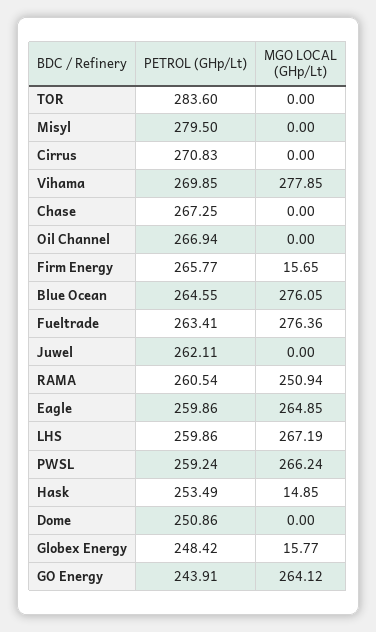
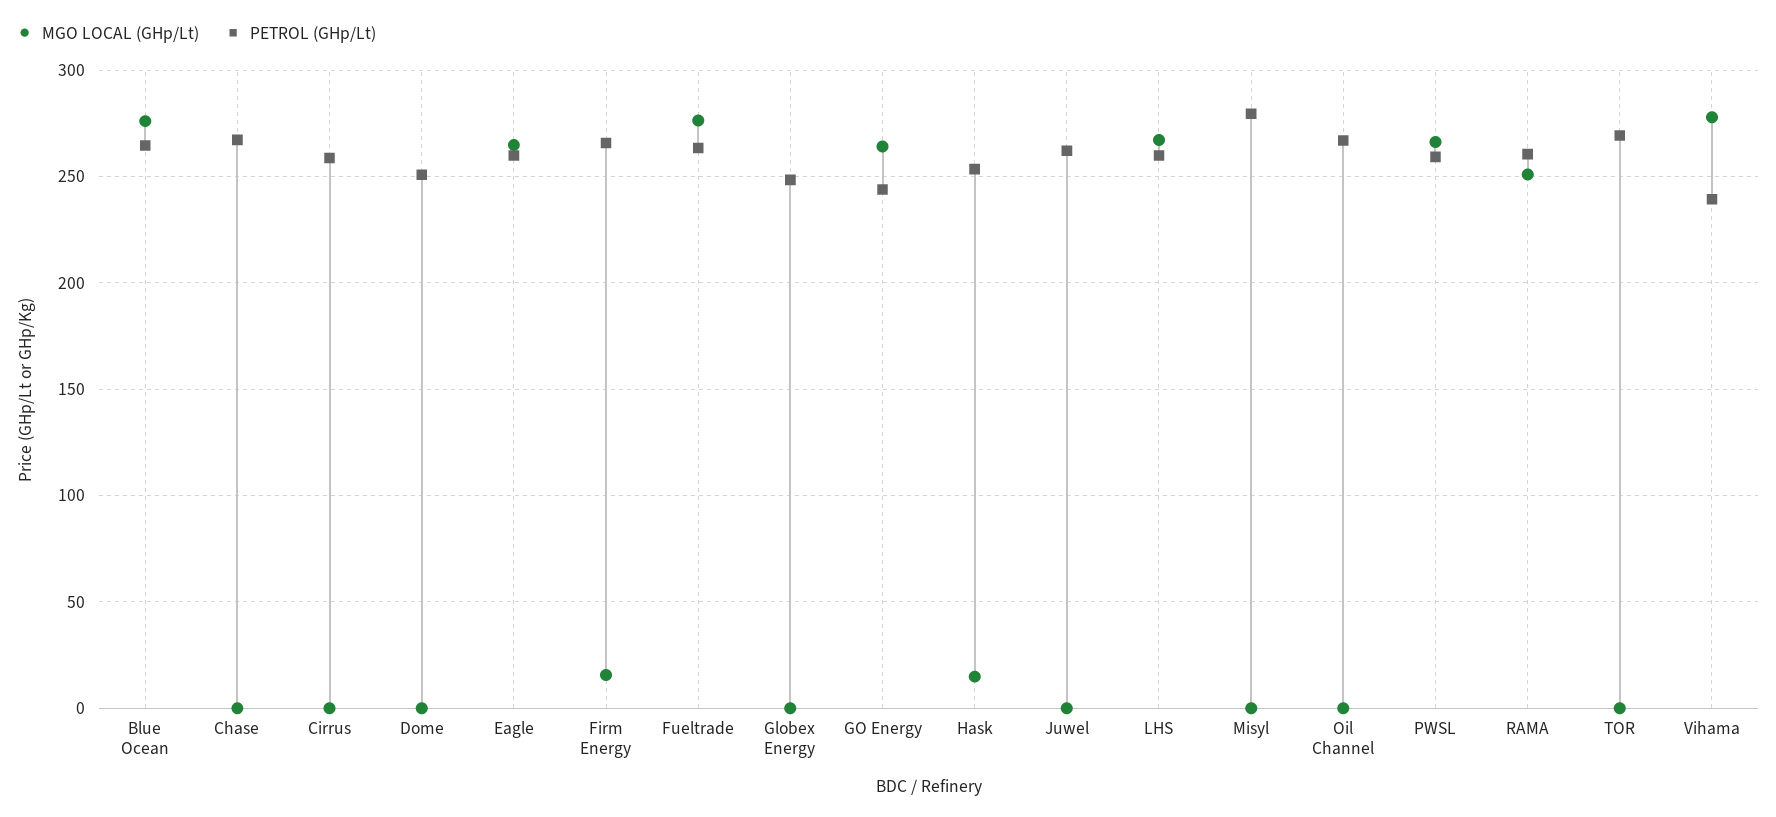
PETROL (GHp/Lt), TOR: 283.6 -> 270
PETROL (GHp/Lt), Cirrus: 270.83 -> 260
PETROL (GHp/Lt), Vihama: 269.85 -> 240
MGO LOCAL (GHp/Lt), Globex Energy: 15.77 -> 0

